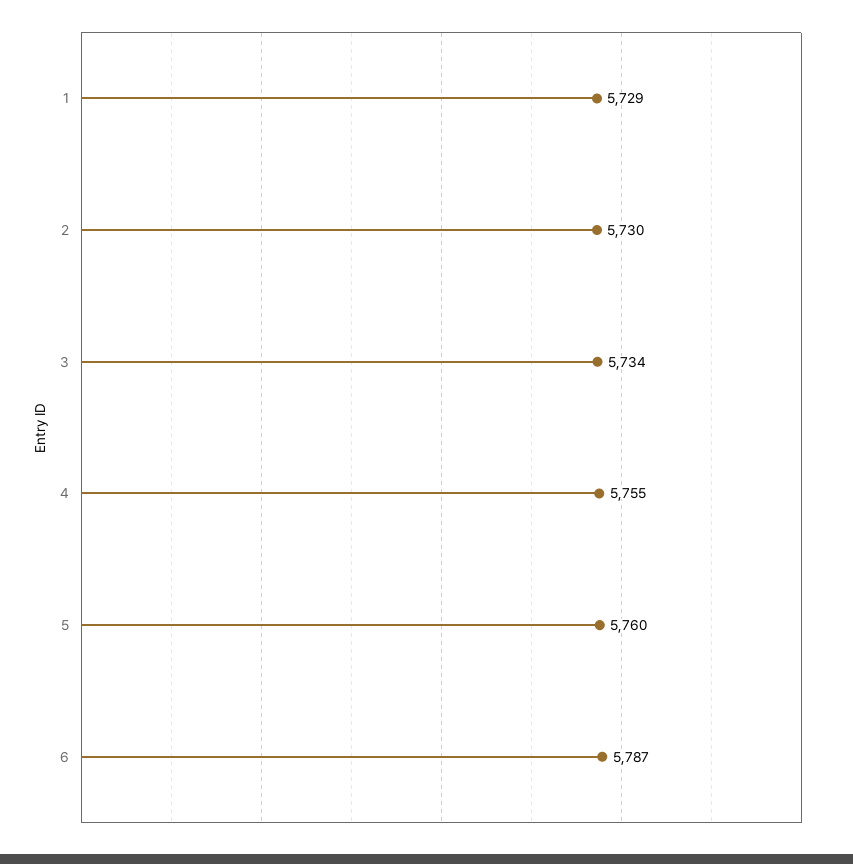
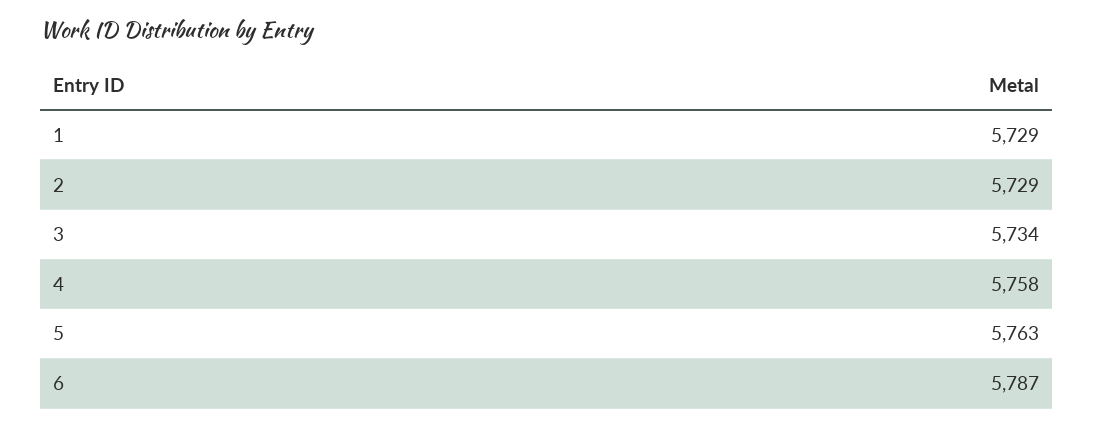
2: 5730 -> 5729
4: 5755 -> 5758
5: 5760 -> 5763

